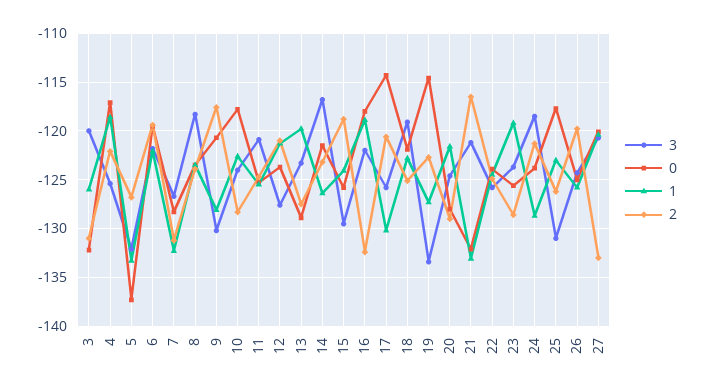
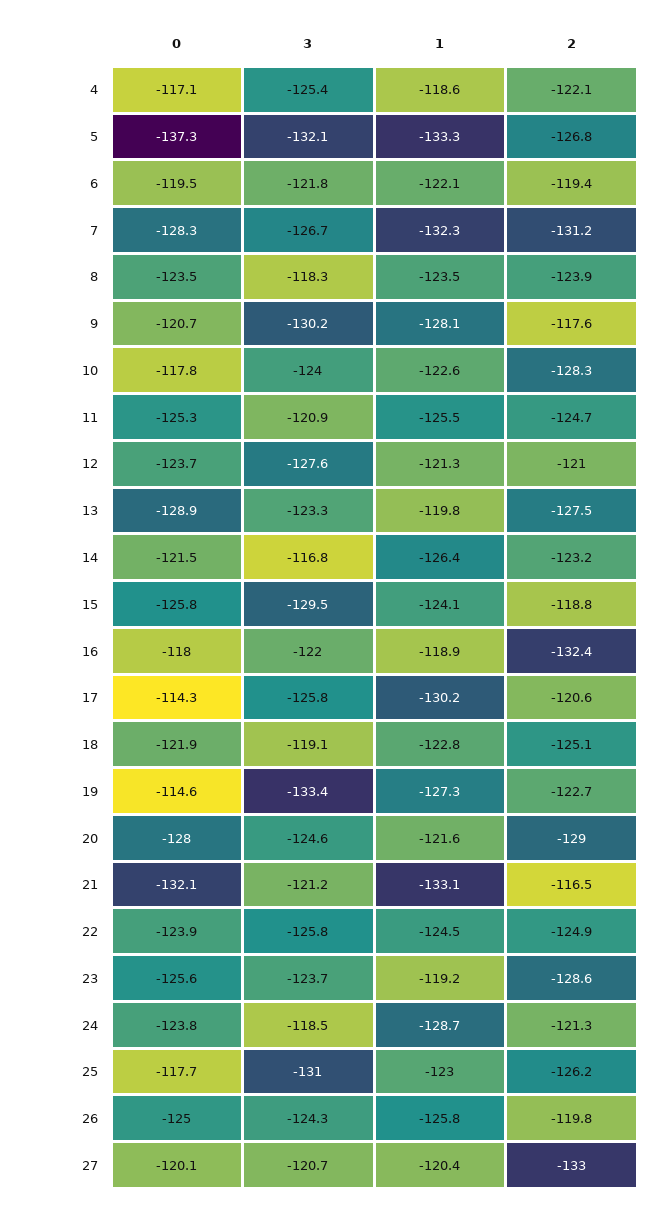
3, 3: -120 -> none
0, 3: -132 -> none
1, 3: -126 -> none
2, 3: -131 -> none

